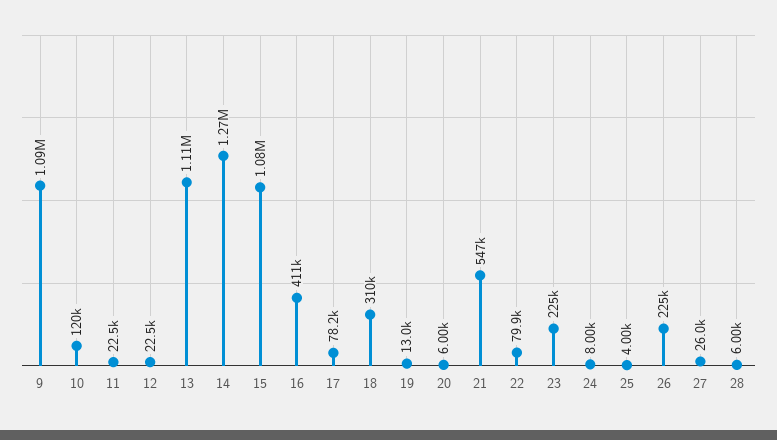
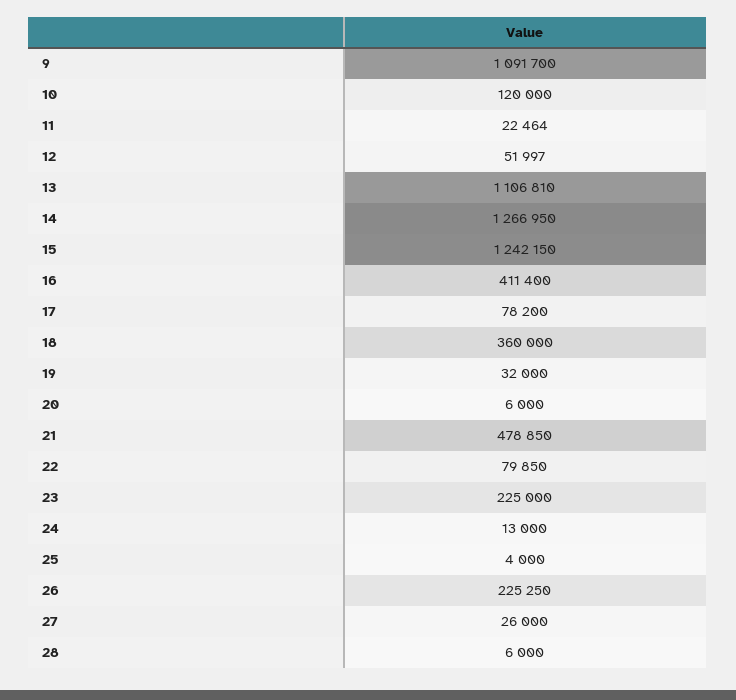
12: 22500 -> 51997
15: 1080000 -> 1242150
18: 310000 -> 360000
19: 13000 -> 32000
21: 547000 -> 478850
24: 8000 -> 13000

